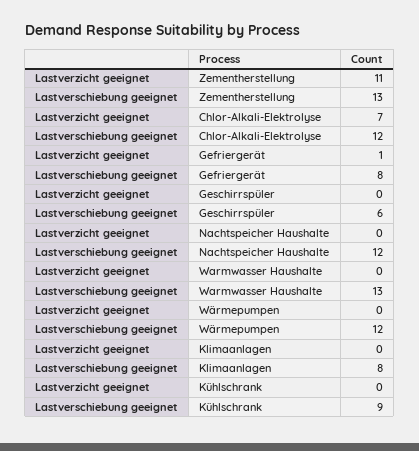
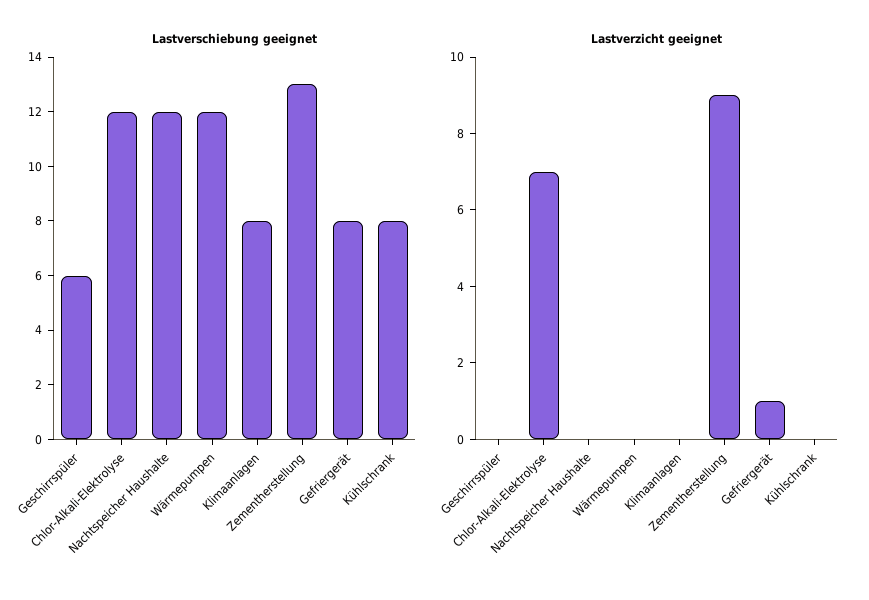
Lastverzicht geeignet, Zementherstellung: 11 -> 9
Lastverzicht geeignet, Warmwasser Haushalte: 0 -> none
Lastverschiebung geeignet, Warmwasser Haushalte: 13 -> none
Lastverschiebung geeignet, Kühlschrank: 9 -> 8

